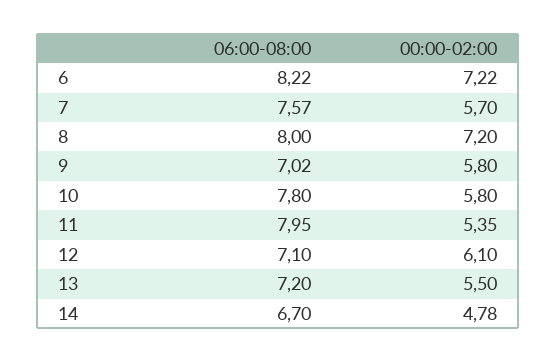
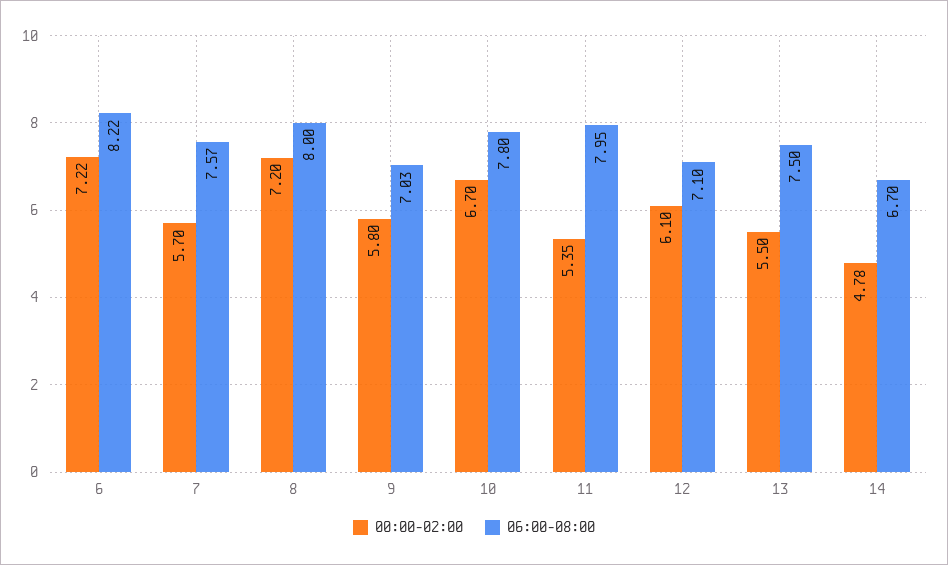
06:00-08:00, 9: 7.02 -> 7.03
00:00-02:00, 10: 5.8 -> 6.7
06:00-08:00, 13: 7.2 -> 7.5

